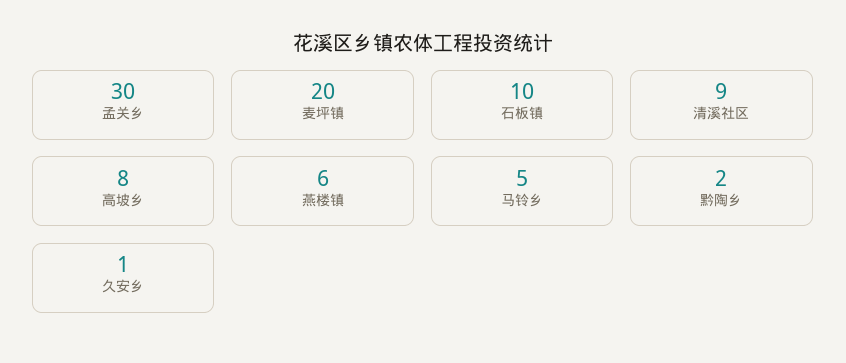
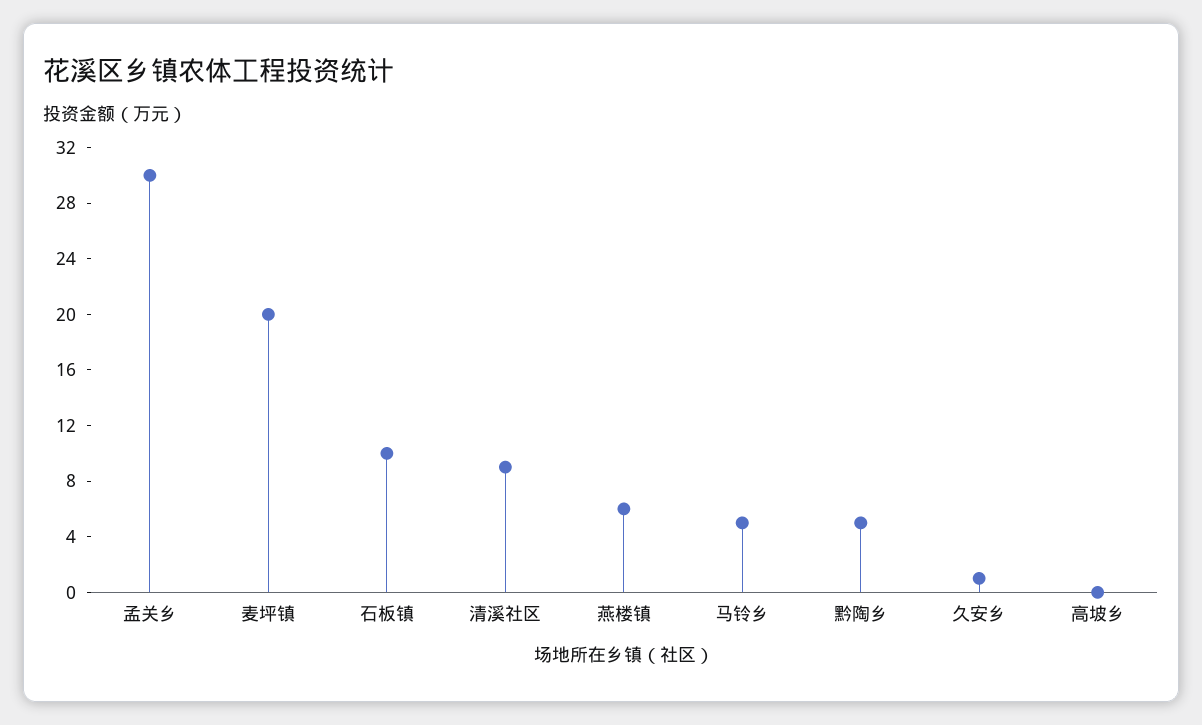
高坡乡: 8 -> 0
黔陶乡: 2 -> 5

